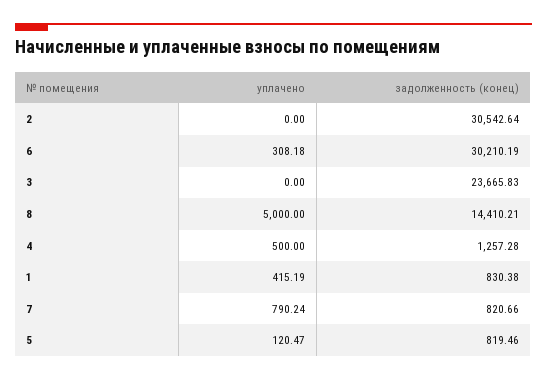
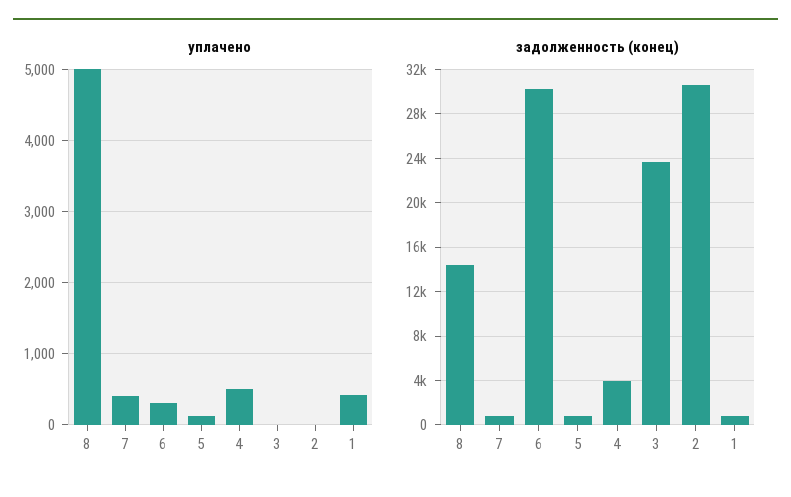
задолженность (конец), 4: 1257.28 -> 4000
уплачено, 7: 790.24 -> 400

